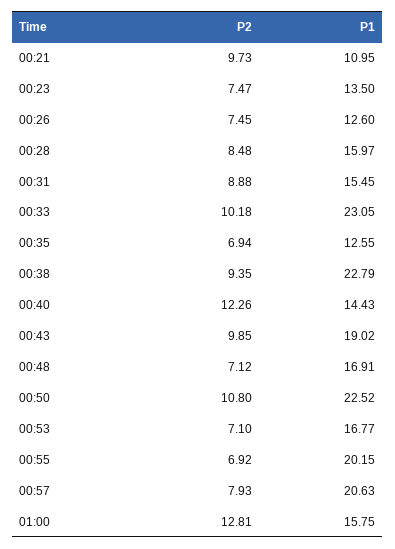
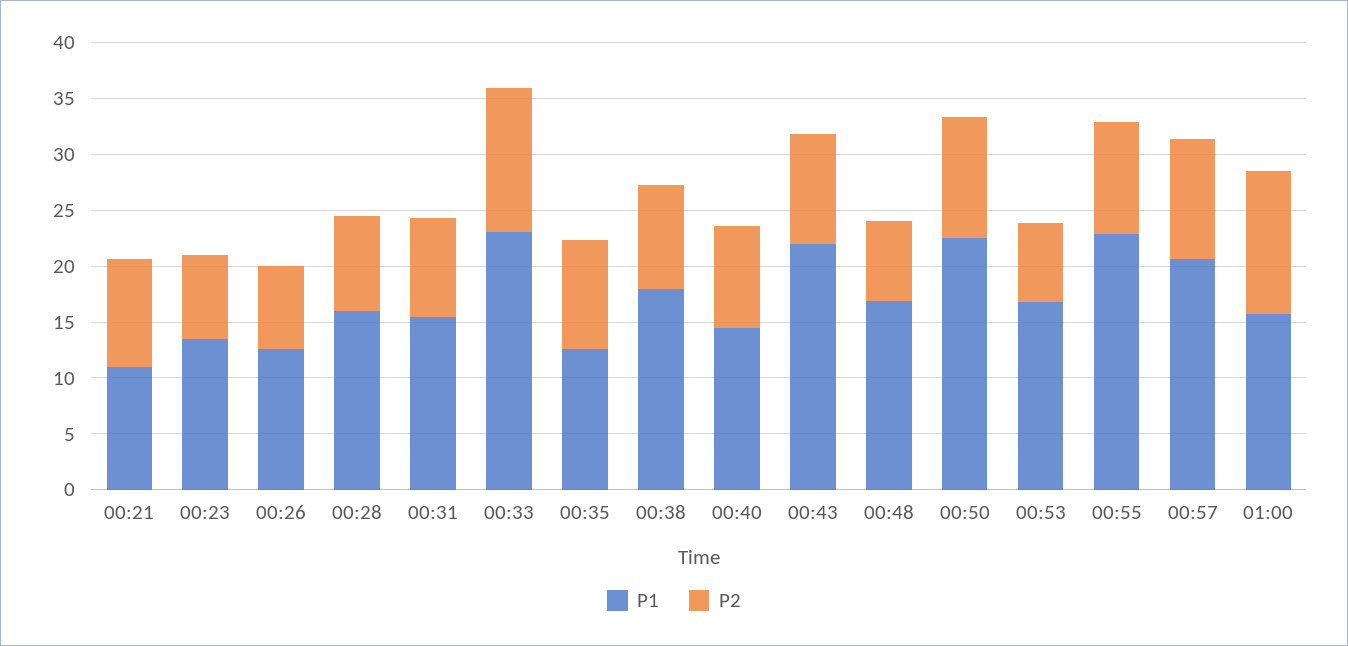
P2, 00:33: 10.18 -> 13
P2, 00:35: 6.94 -> 10
P1, 00:38: 22.79 -> 18
P2, 00:40: 12.26 -> 9
P1, 00:43: 19.02 -> 22
P2, 00:55: 6.92 -> 10
P1, 00:55: 20.15 -> 23
P2, 00:57: 7.93 -> 11

